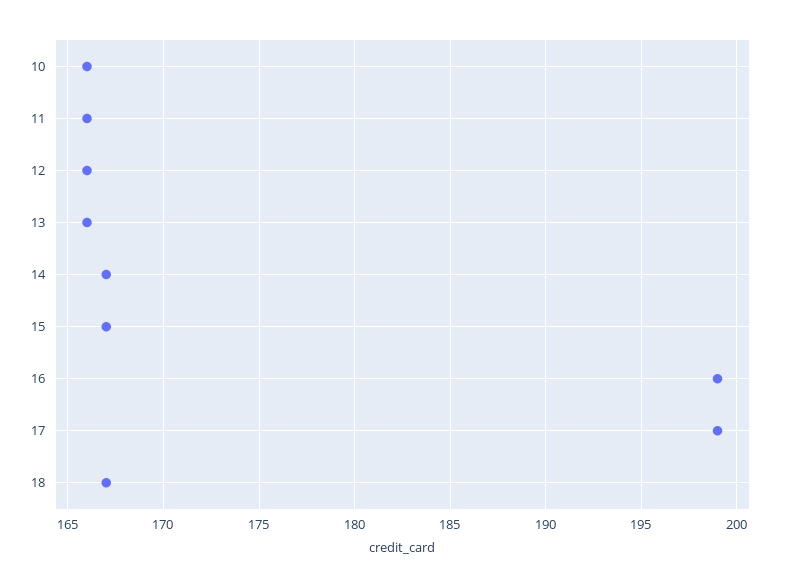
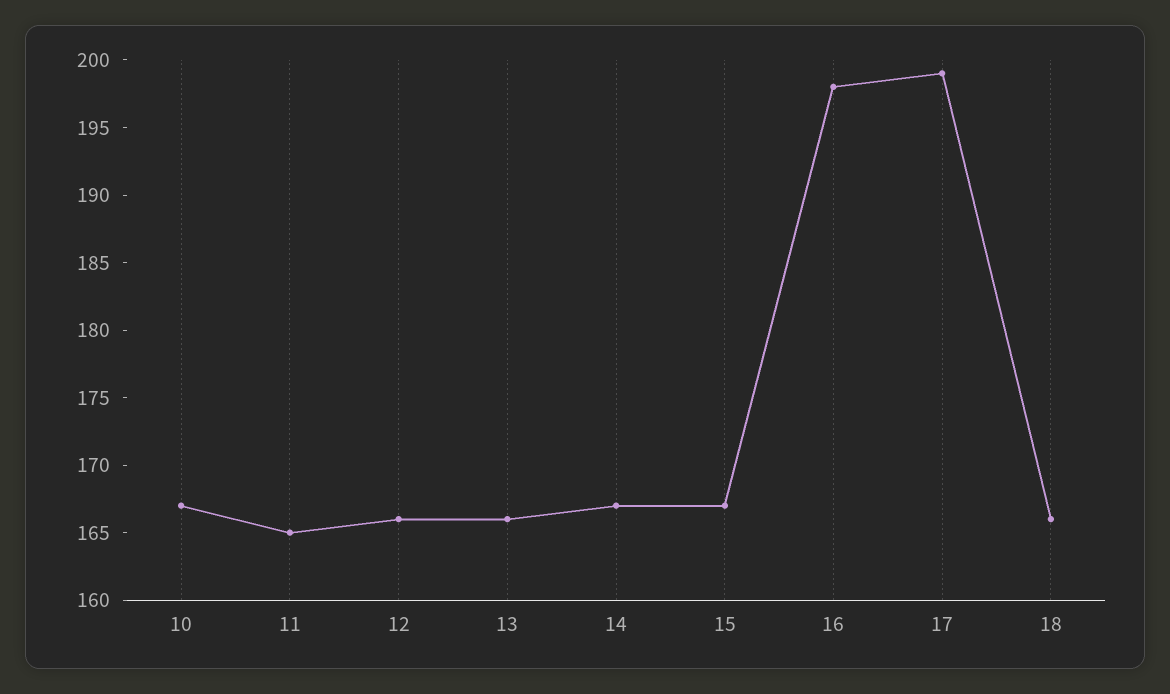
10: 166 -> 167
11: 166 -> 165
16: 199 -> 198
18: 167 -> 166

